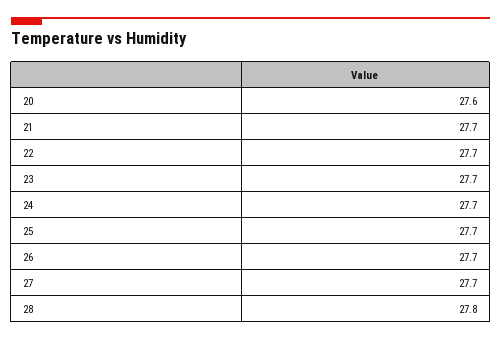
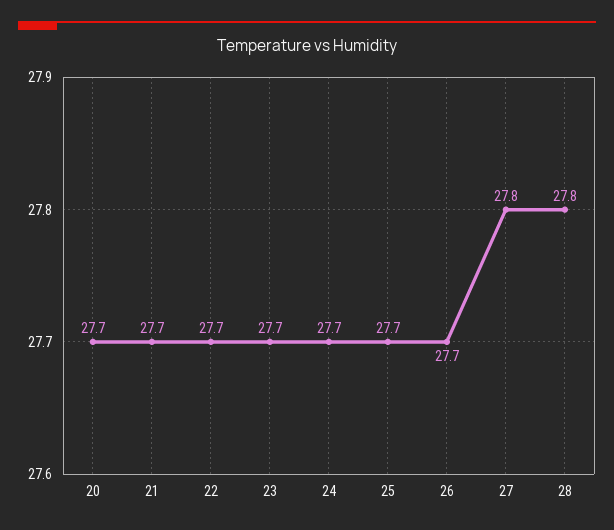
20: 27.6 -> 27.7
27: 27.7 -> 27.8

